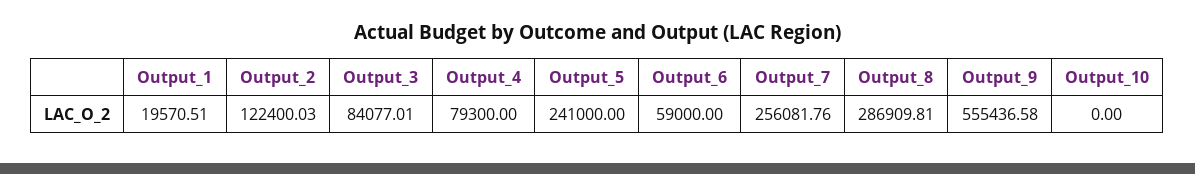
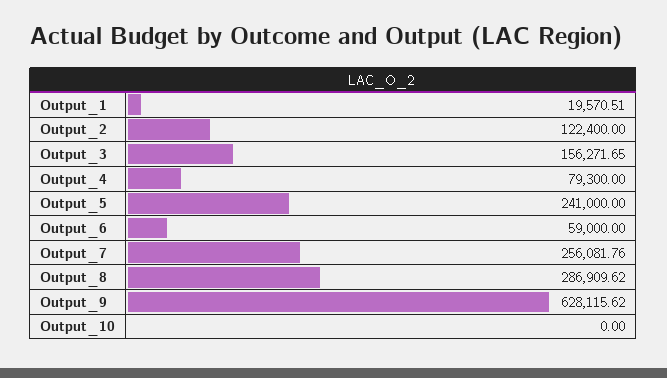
Output_2: 122400.03 -> 122400
Output_3: 84077.01 -> 156271.65
Output_8: 286909.81 -> 286909.62
Output_9: 555436.58 -> 628115.62

